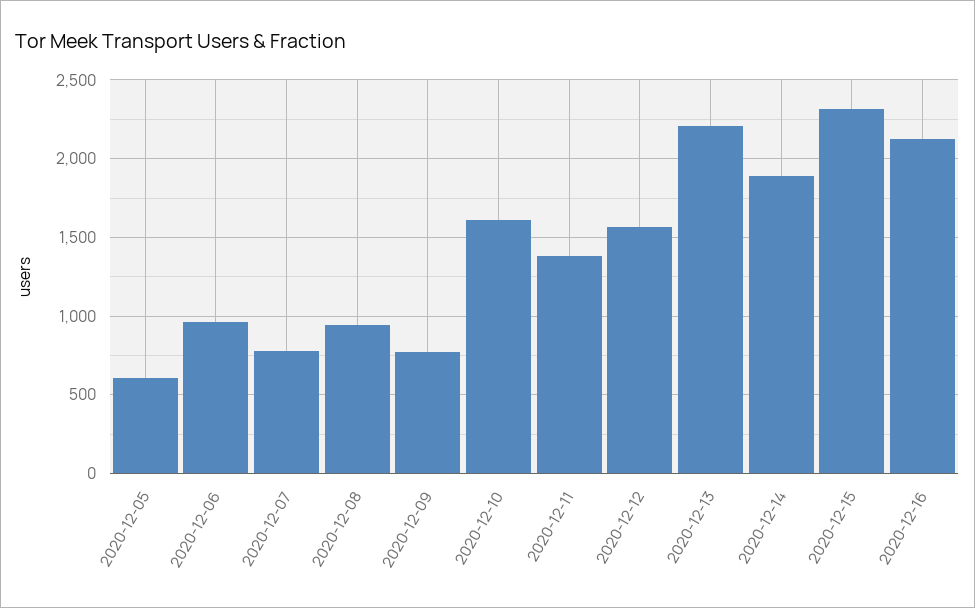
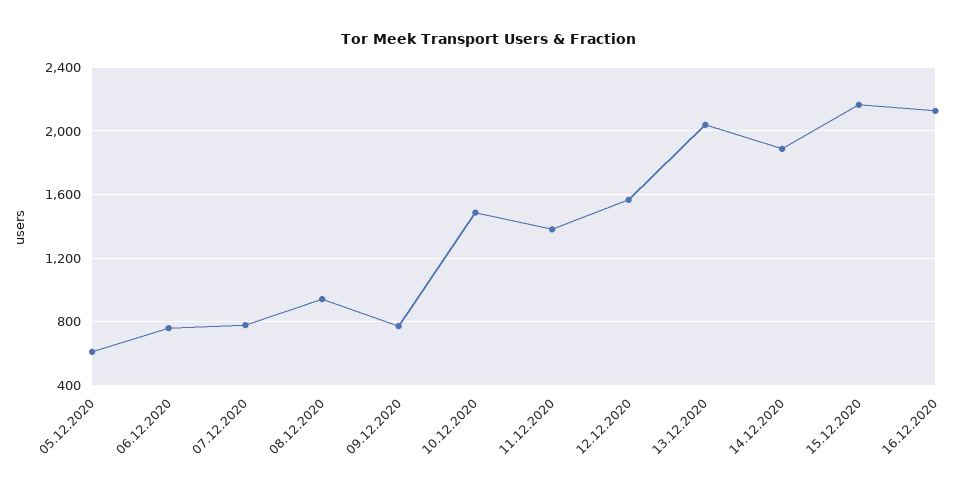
2020-12-06: 950 -> 750
2020-12-10: 1600 -> 1500
2020-12-13: 2200 -> 2050
2020-12-15: 2300 -> 2150

